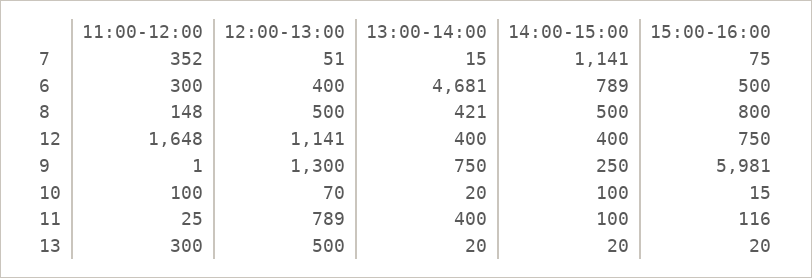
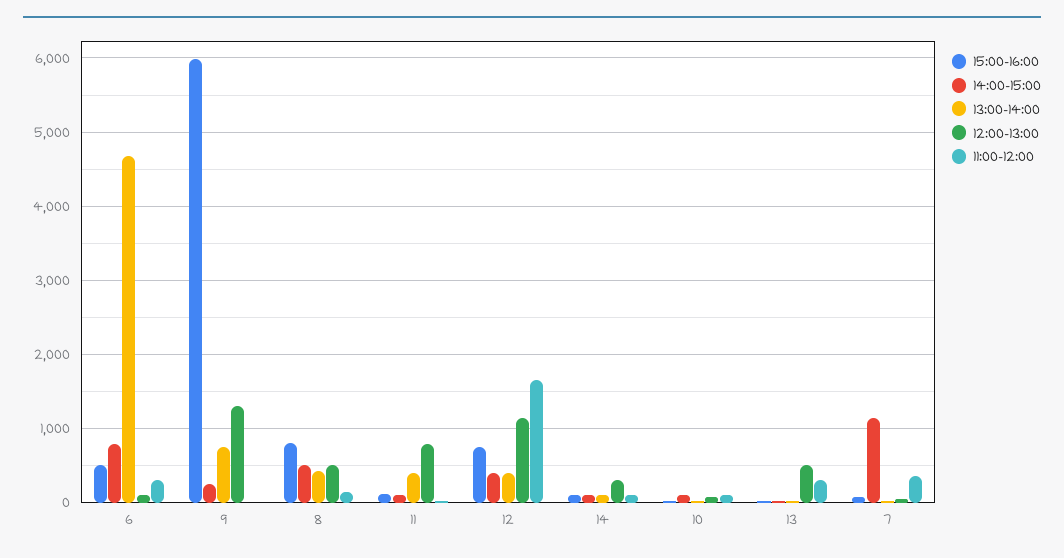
12:00-13:00, 6: 400 -> 100
15:00-16:00, 14: none -> 100
14:00-15:00, 14: none -> 100
13:00-14:00, 14: none -> 100
12:00-13:00, 14: none -> 300
11:00-12:00, 14: none -> 100

